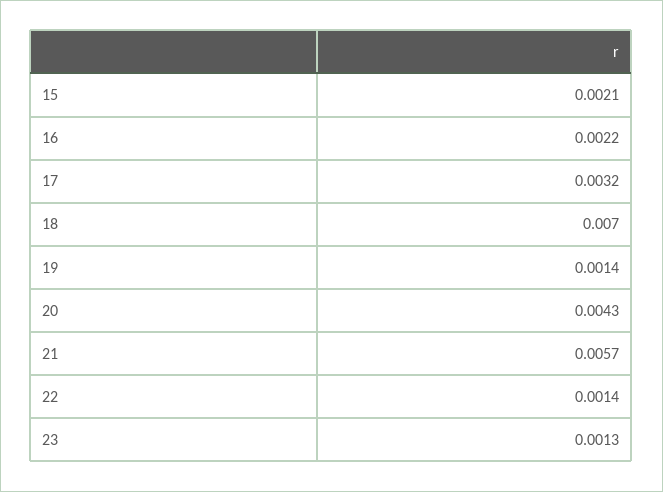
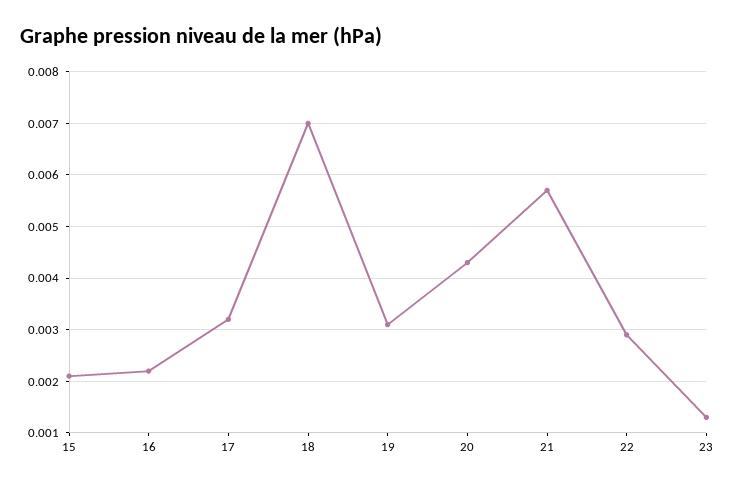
19: 0.0014 -> 0.003
22: 0.0014 -> 0.003

